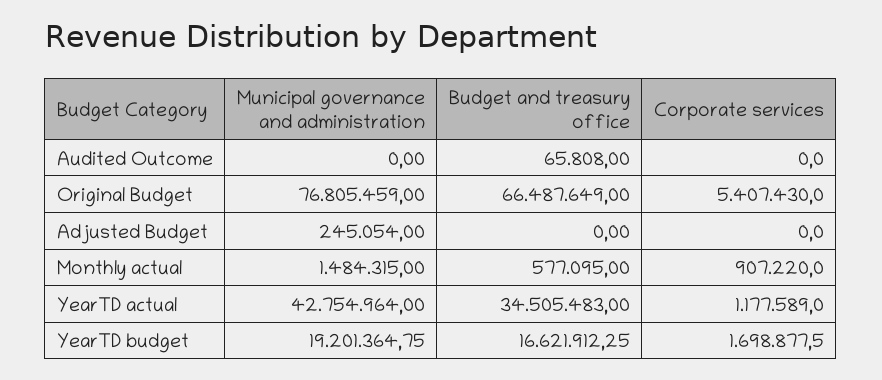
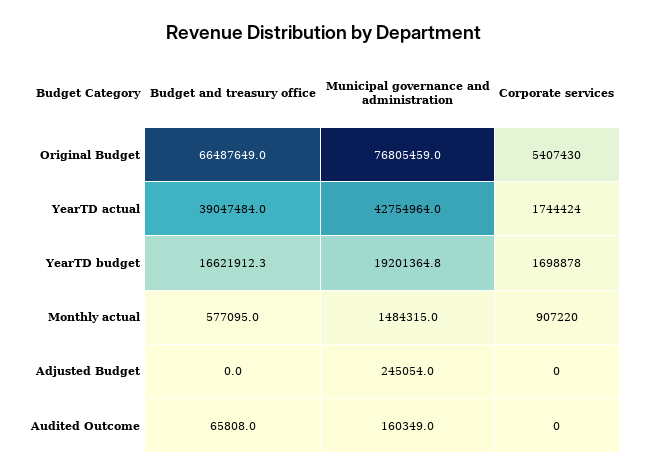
Municipal governance and administration, Audited Outcome: 0 -> 160349
Budget and treasury office, YearTD actual: 34505483 -> 39047484
Corporate services, YearTD actual: 1177589 -> 1744424

